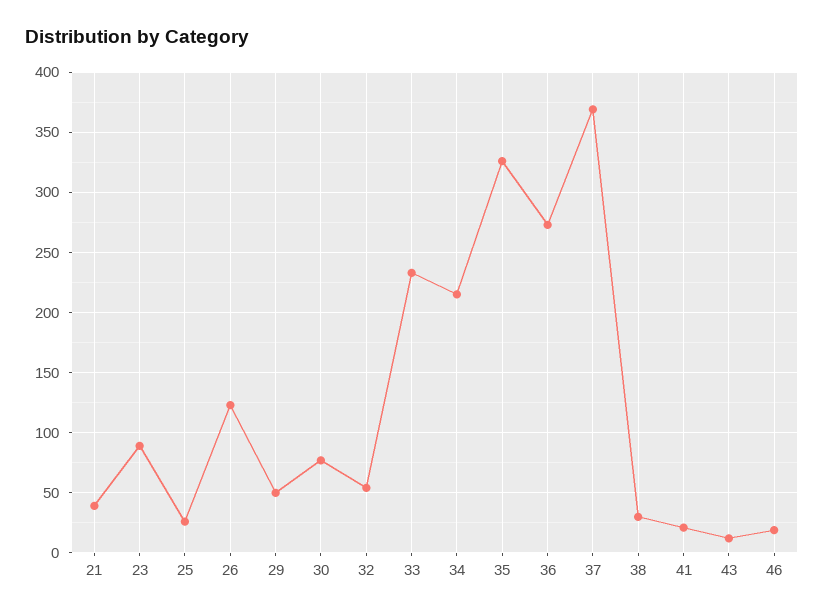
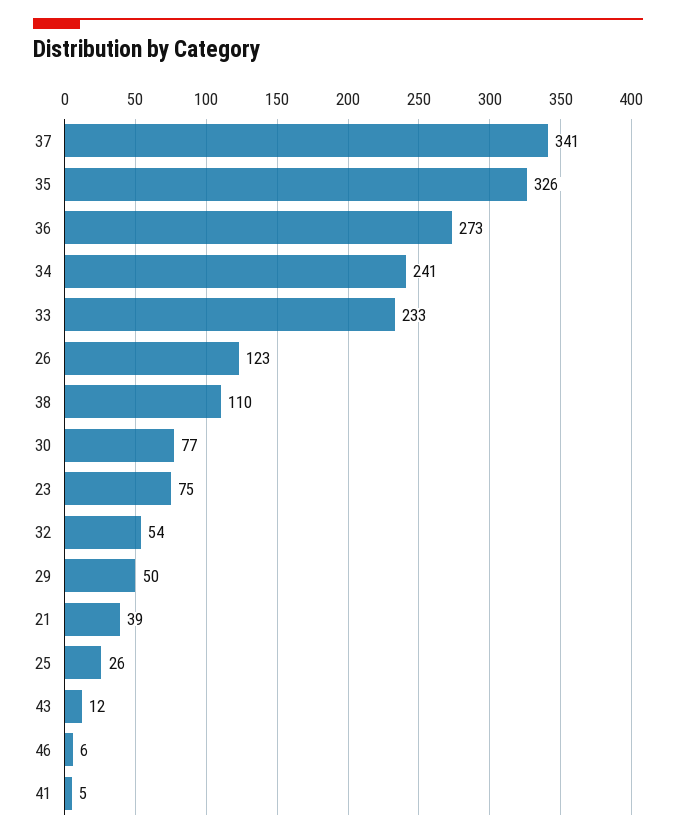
23: 90 -> 75
34: 215 -> 241
37: 370 -> 341
38: 30 -> 110
41: 20 -> 5
46: 20 -> 6

